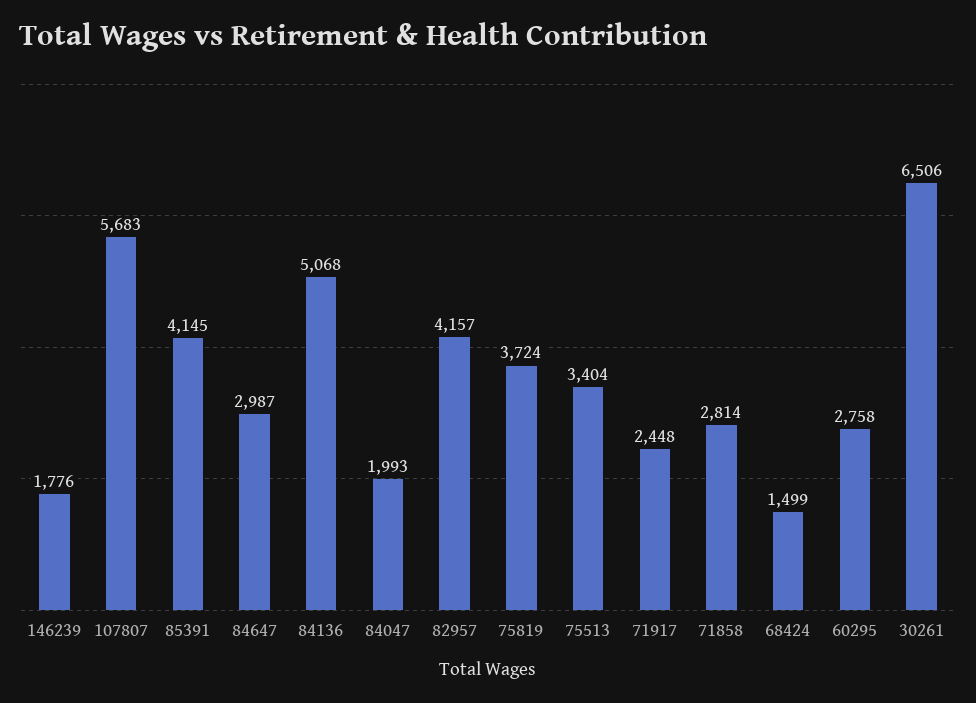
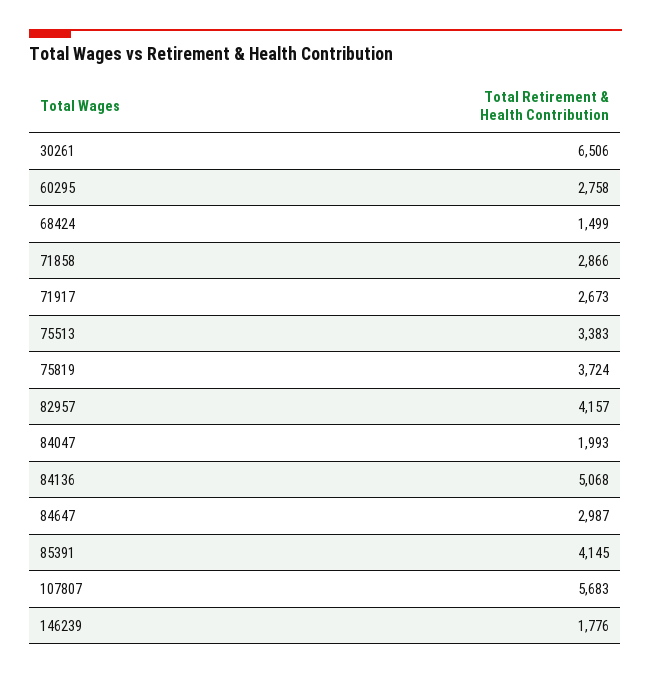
75513: 3404 -> 3383
71917: 2448 -> 2673
71858: 2814 -> 2866

